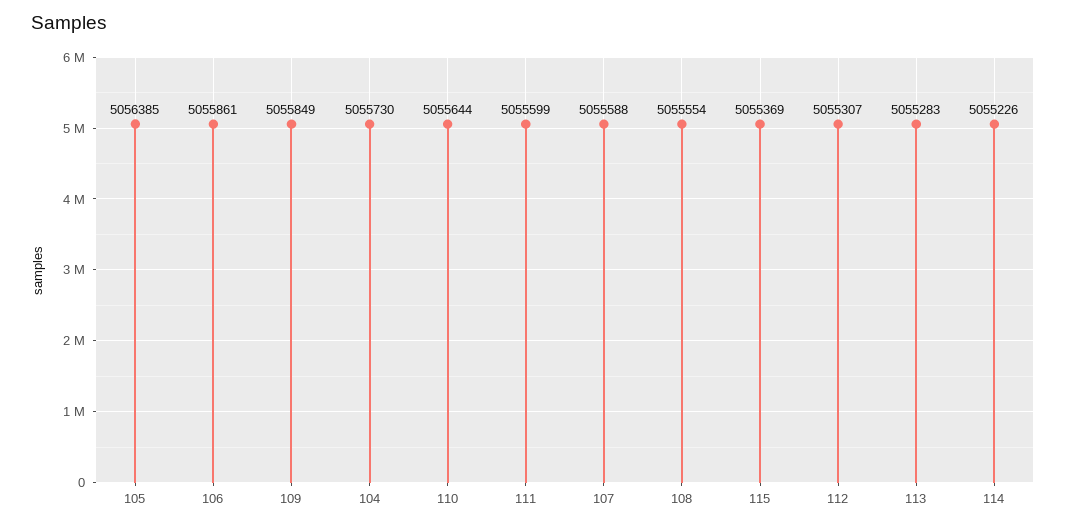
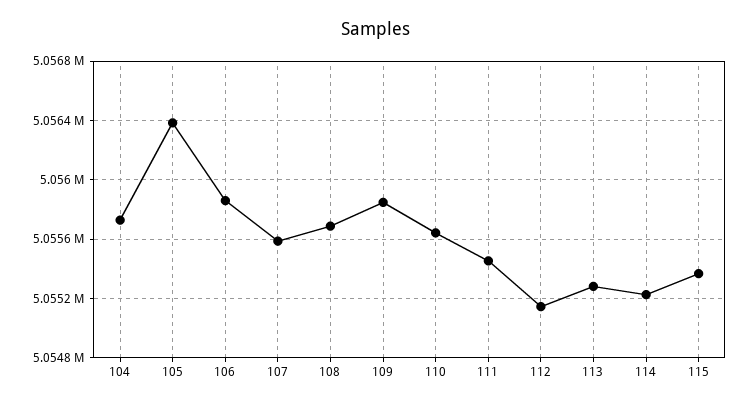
111: 5055599 -> 5055450
108: 5055554 -> 5055700
112: 5055307 -> 5055150

